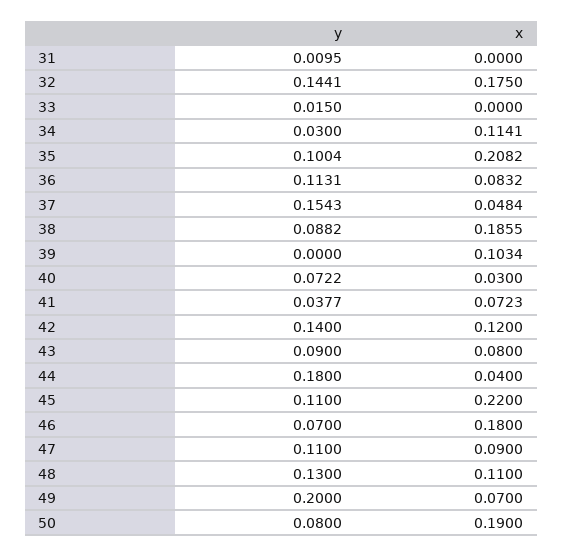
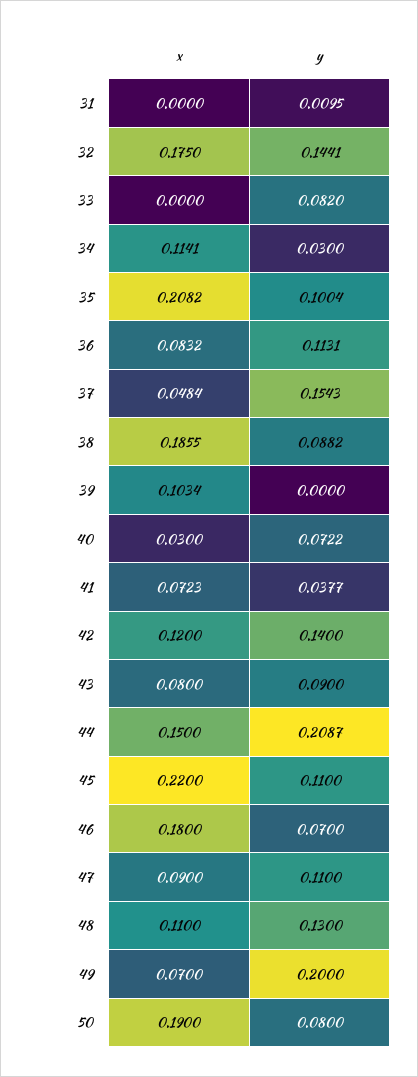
y, 33: 0.015 -> 0.082
y, 44: 0.18 -> 0.2087
x, 44: 0.04 -> 0.15

